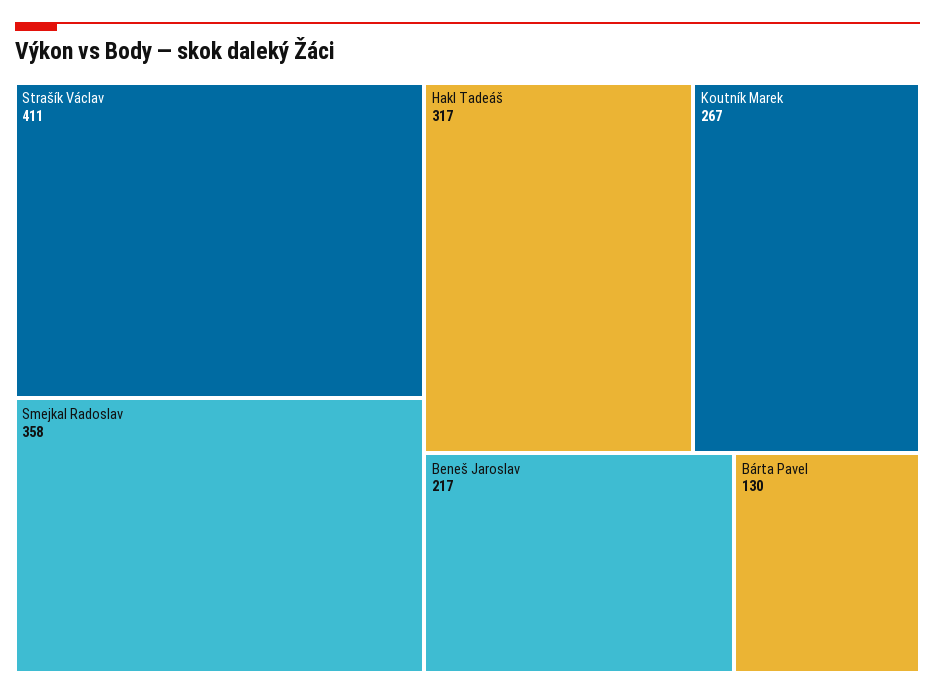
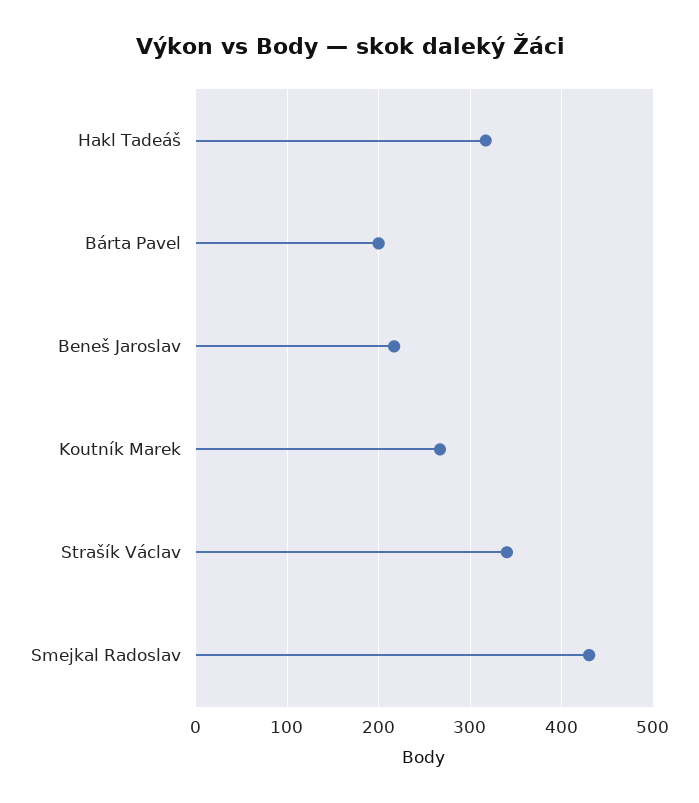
Strašík Václav: 411 -> 340
Smejkal Radoslav: 358 -> 430
Bárta Pavel: 130 -> 200

